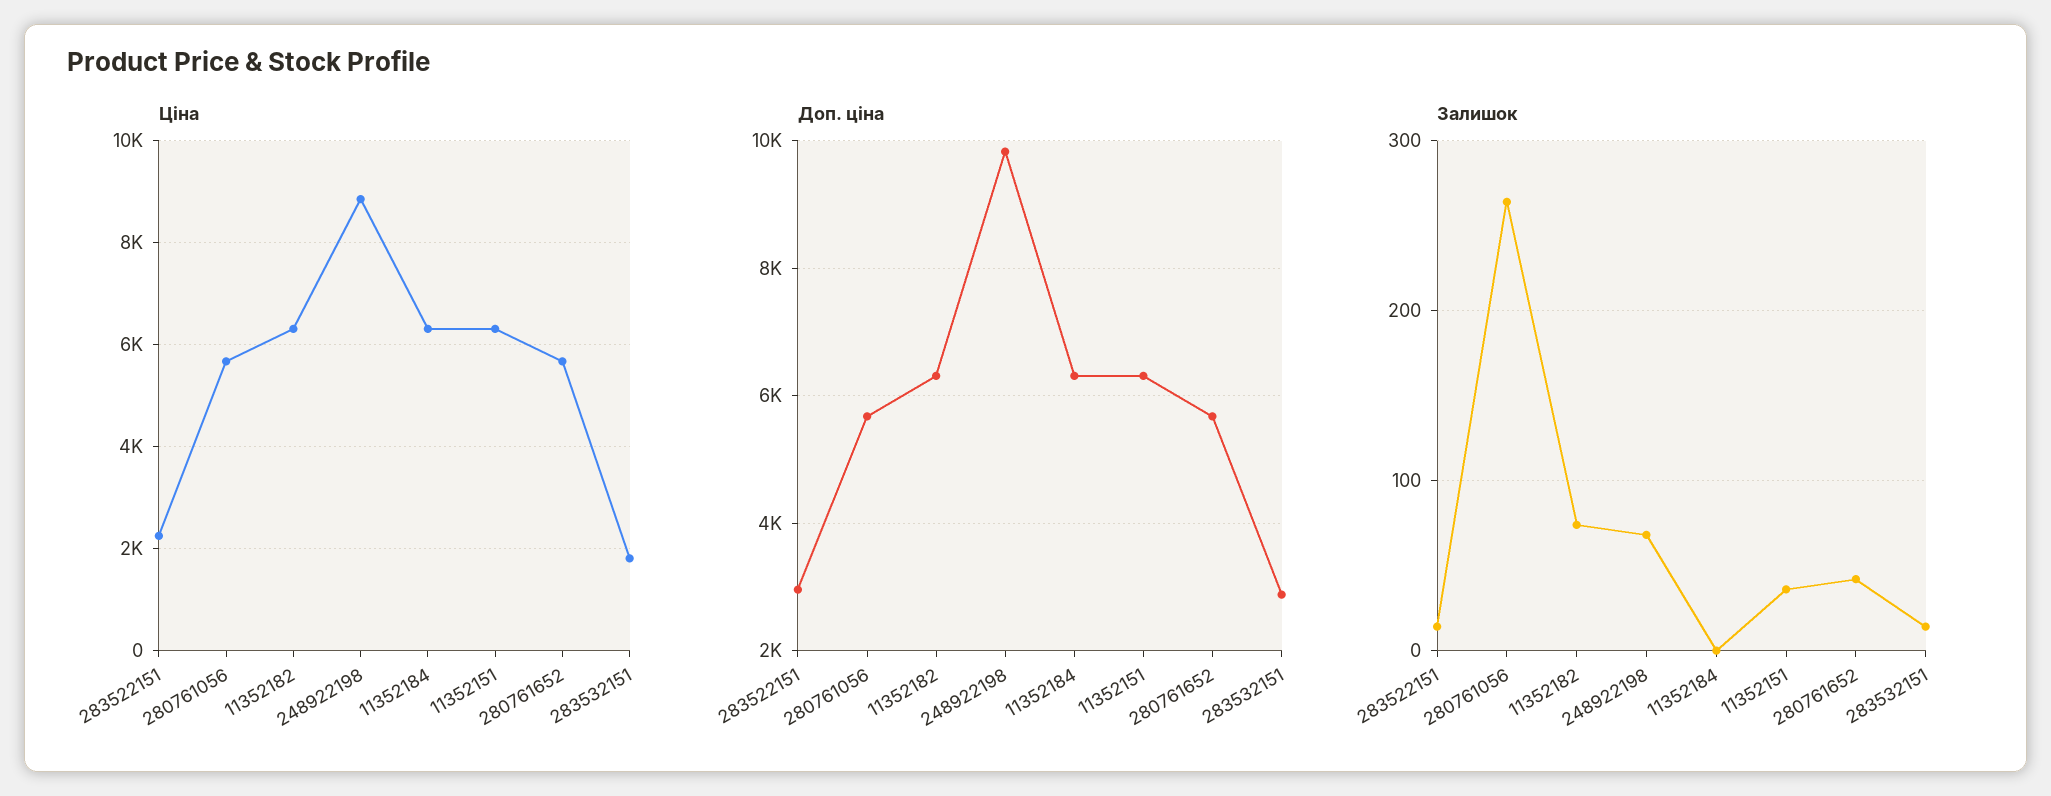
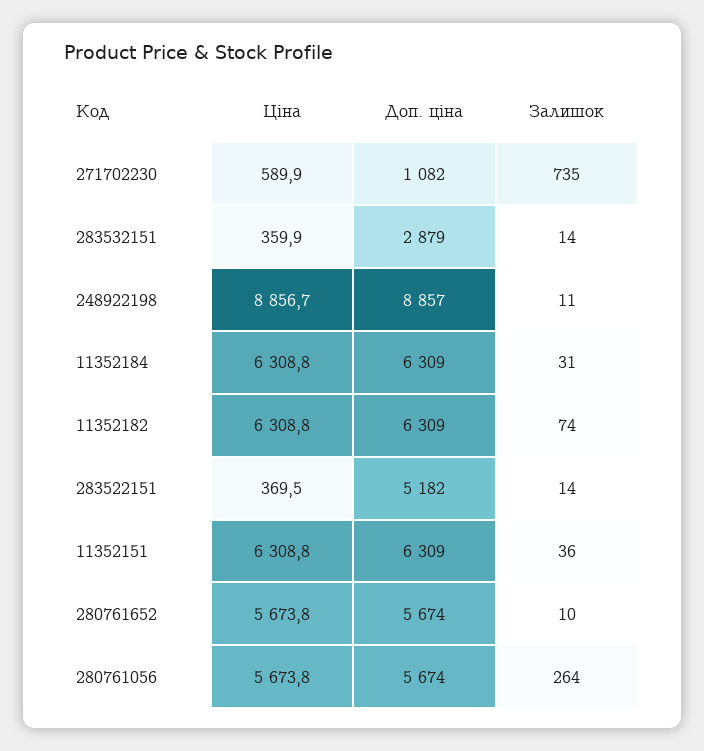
Ціна, 283522151: 2200 -> 369.5
Ціна, 283532151: 1800 -> 359.9
Доп. ціна, 283522151: 3000 -> 5182
Доп. ціна, 248922198: 9800 -> 8857
Залишок, 248922198: 70 -> 11
Залишок, 11352184: 0 -> 31
Залишок, 280761652: 40 -> 10
Ціна, 271702230: none -> 589.9
Доп. ціна, 271702230: none -> 1082
Залишок, 271702230: none -> 735

